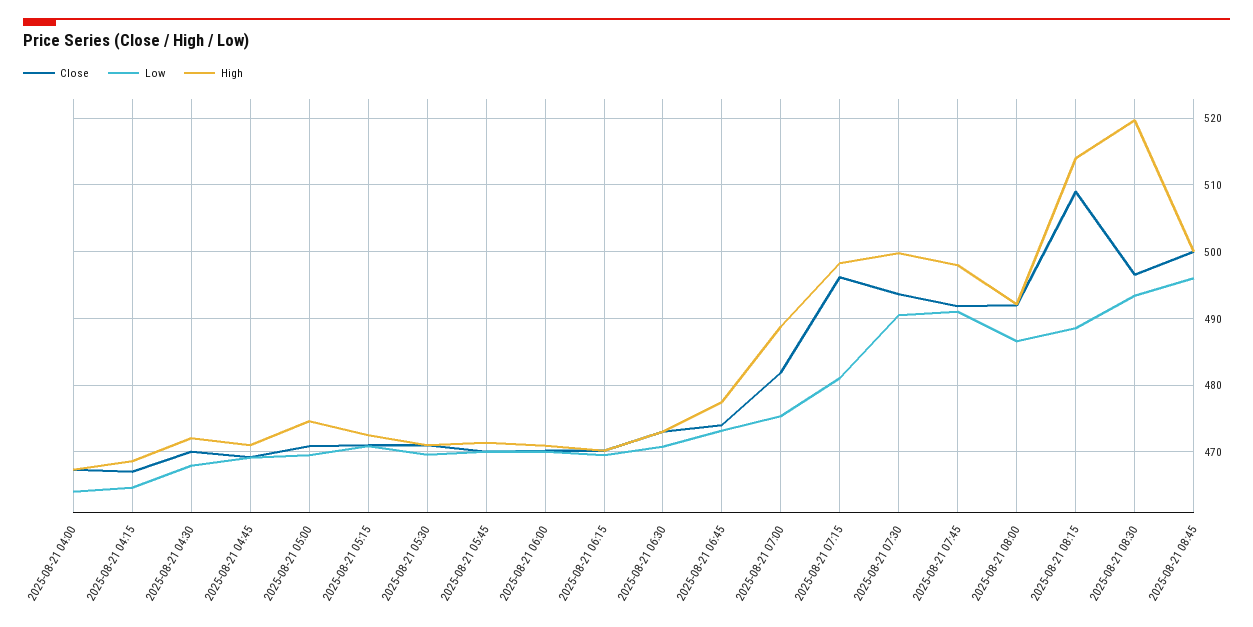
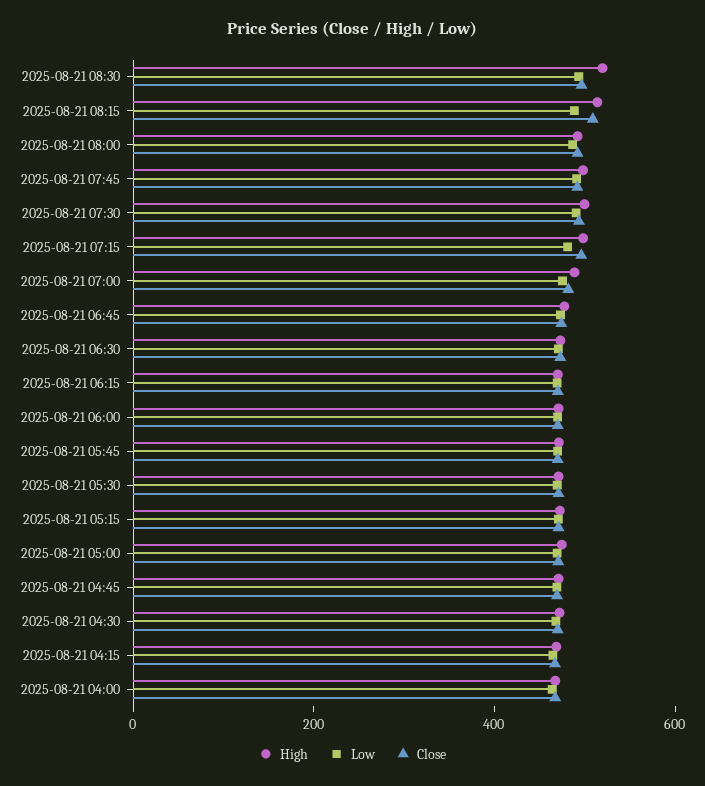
Close, 2025-08-21 08:45: 500 -> none
Low, 2025-08-21 08:45: 496 -> none
High, 2025-08-21 08:45: 500 -> none

